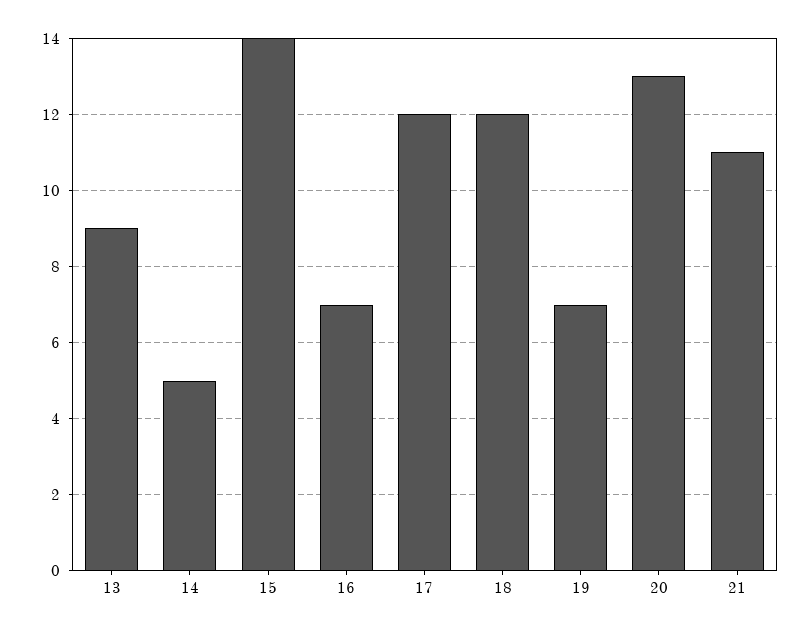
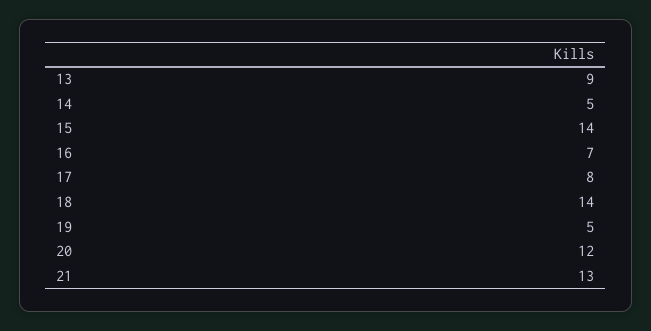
17: 12 -> 8
18: 12 -> 14
19: 7 -> 5
20: 13 -> 12
21: 11 -> 13

